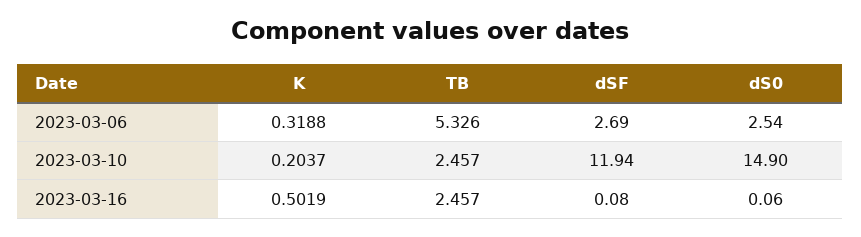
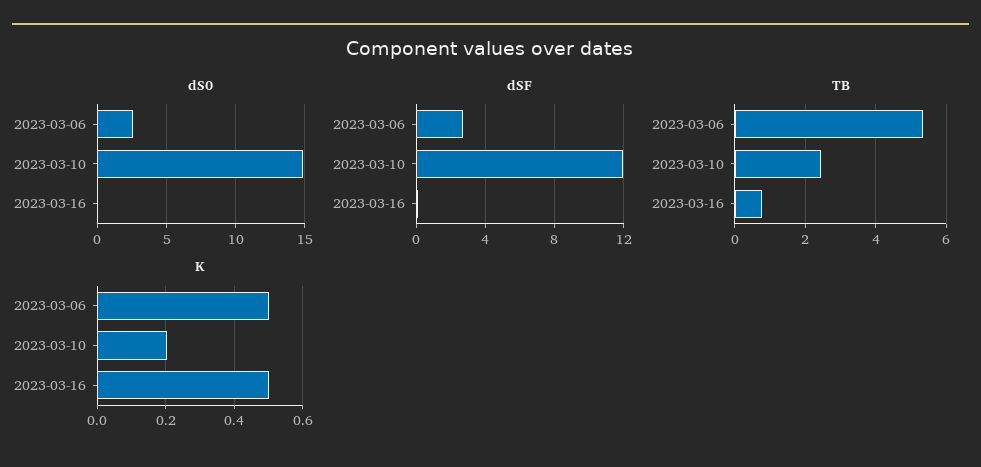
K, 2023-03-06: 0.3188 -> 0.5
TB, 2023-03-16: 2.457 -> 0.8

